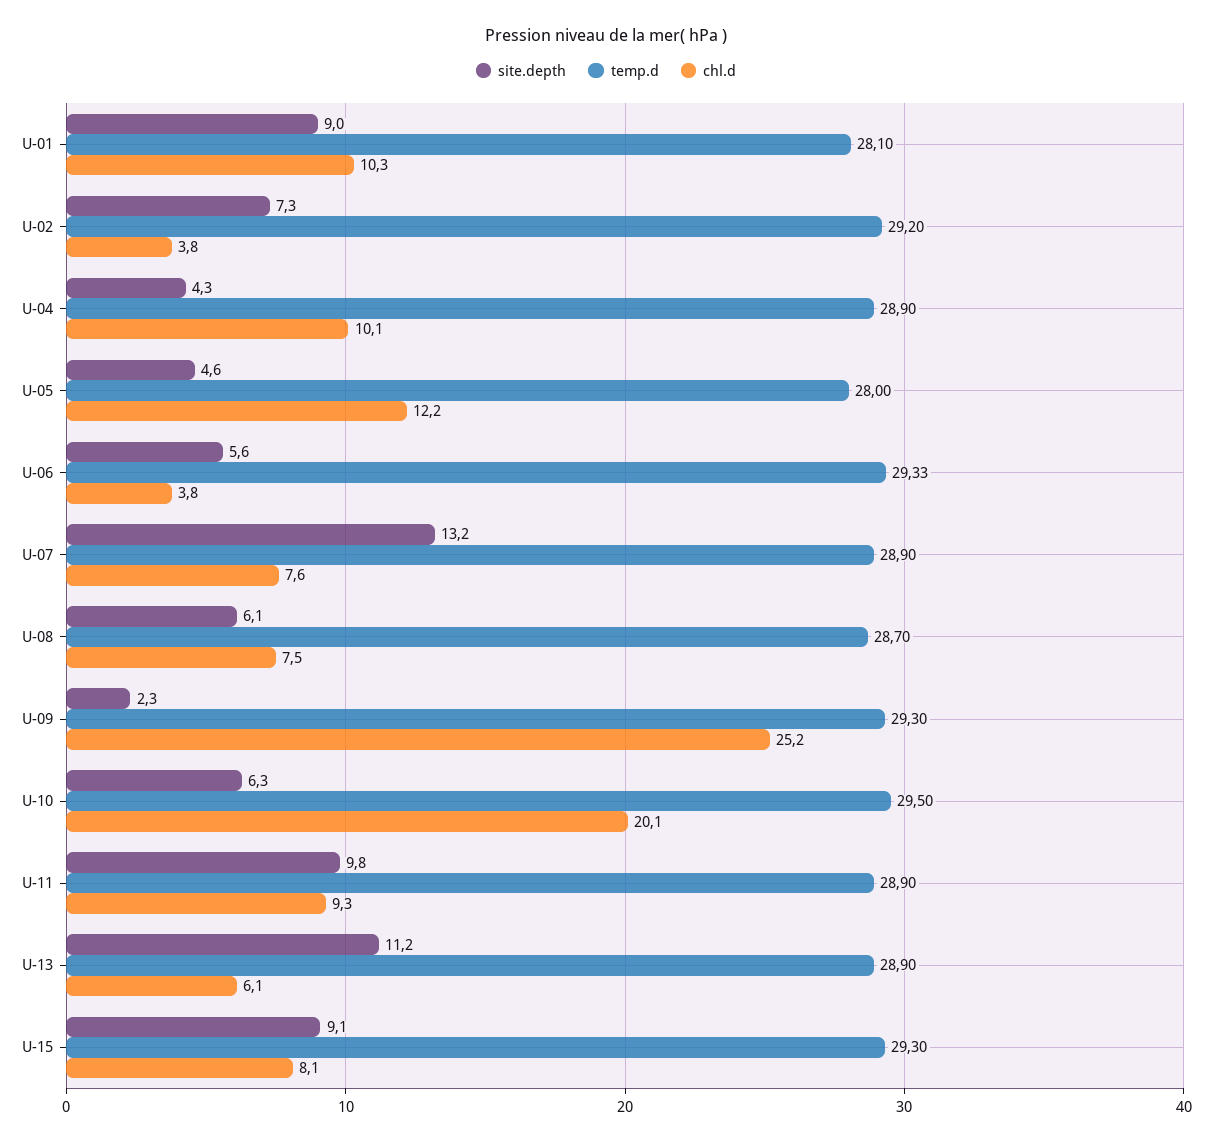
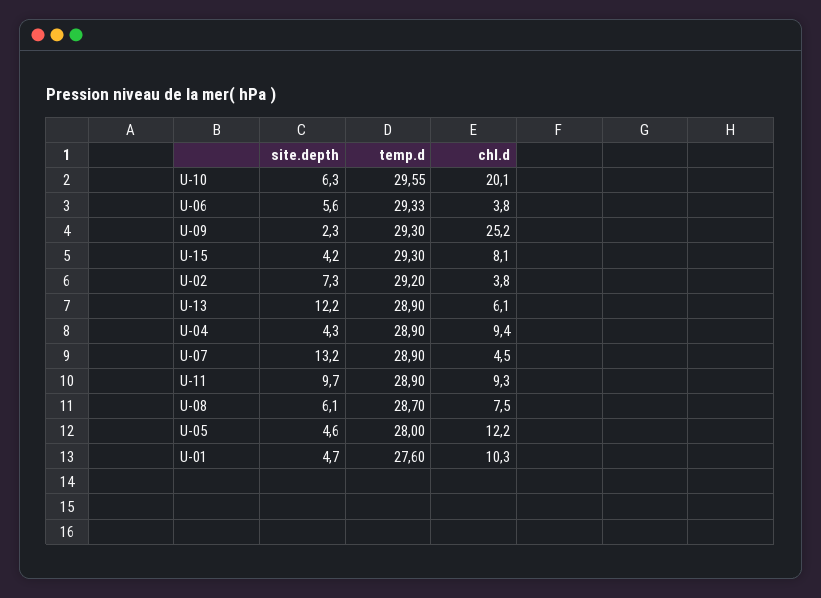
site.depth, U-01: 9 -> 4.7
temp.d, U-01: 28.1 -> 27.6
chl.d, U-04: 10.1 -> 9.4
chl.d, U-07: 7.6 -> 4.5
temp.d, U-10: 29.5 -> 29.55
site.depth, U-11: 9.8 -> 9.7
site.depth, U-13: 11.2 -> 12.2
site.depth, U-15: 9.1 -> 4.2

